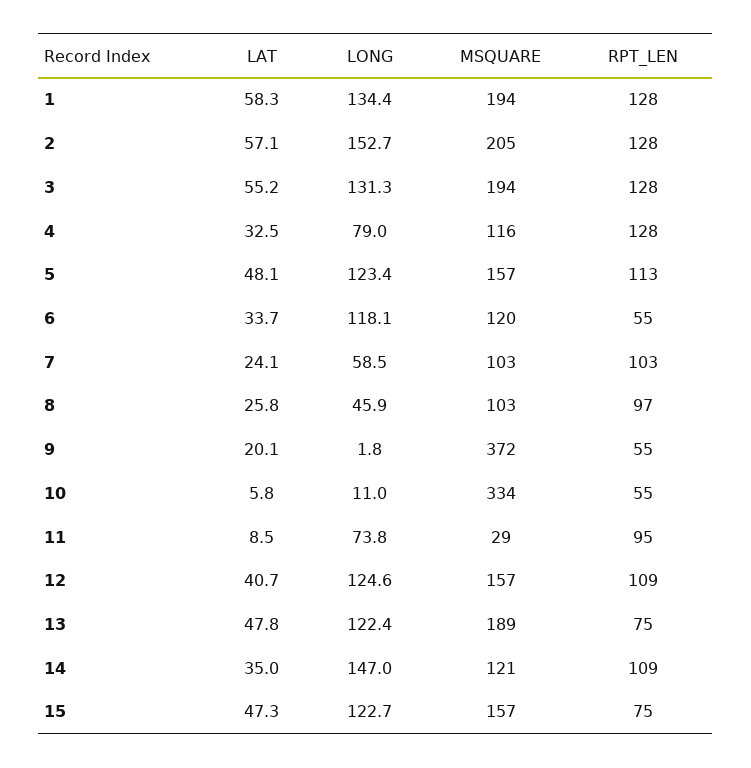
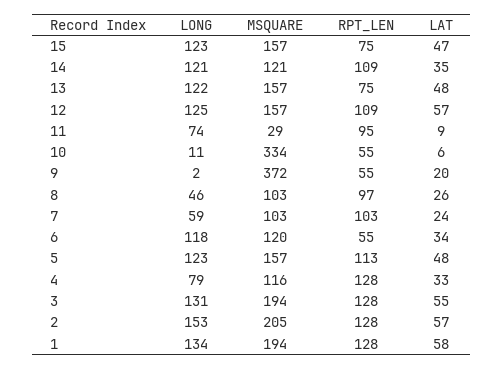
LAT, 12: 40.7 -> 57
MSQUARE, 13: 189 -> 157
LONG, 14: 147 -> 121

